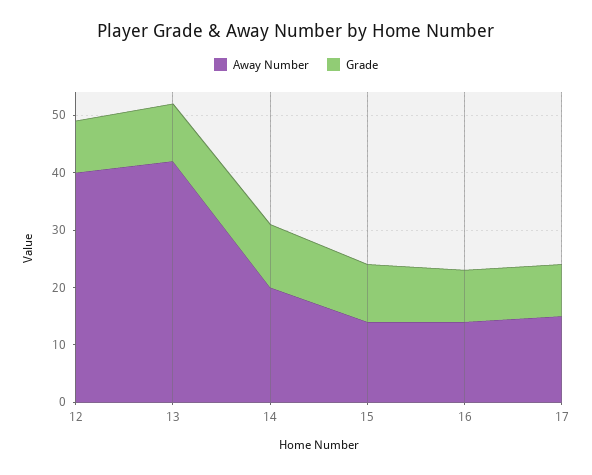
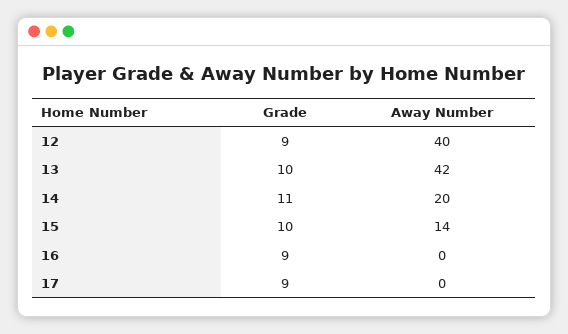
Away Number, 16: 15 -> 0
Away Number, 17: 15 -> 0

